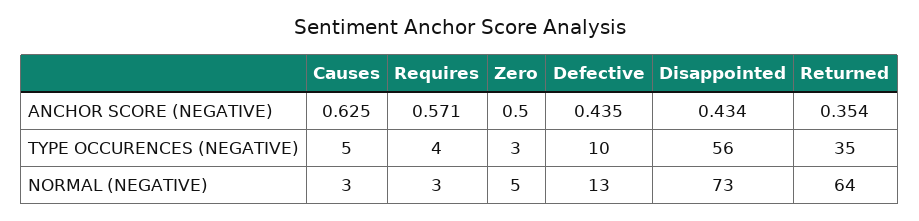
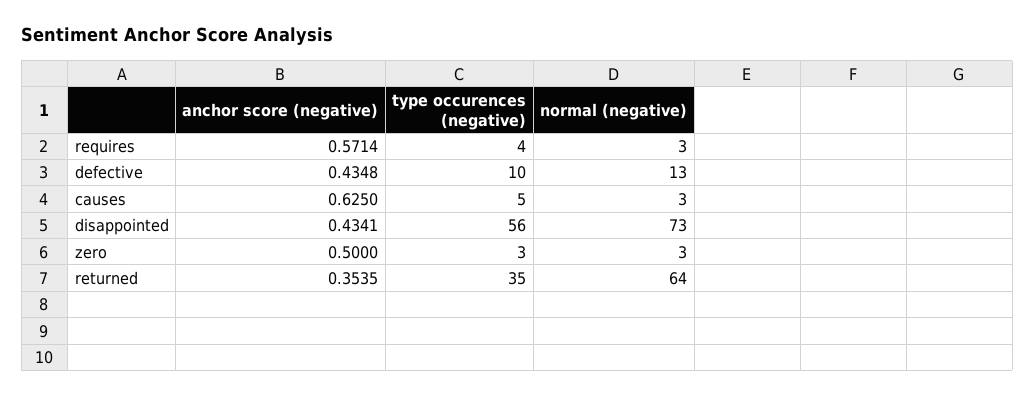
Zero, NORMAL (NEGATIVE): 5 -> 3

